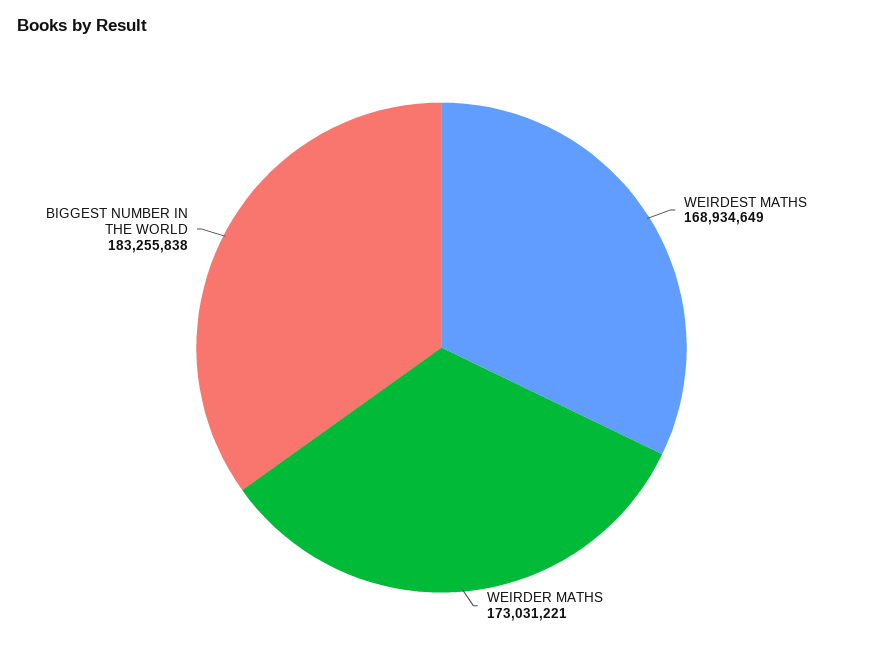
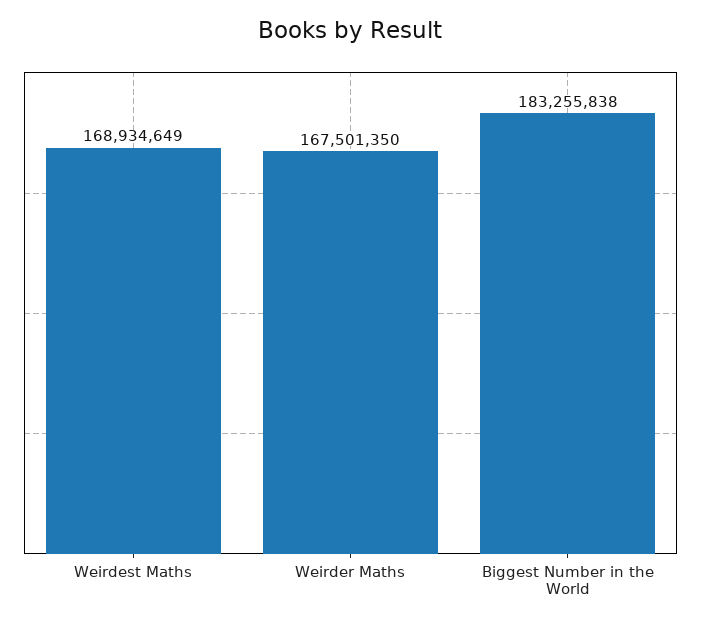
WEIRDER MATHS: 173031221 -> 167501350

